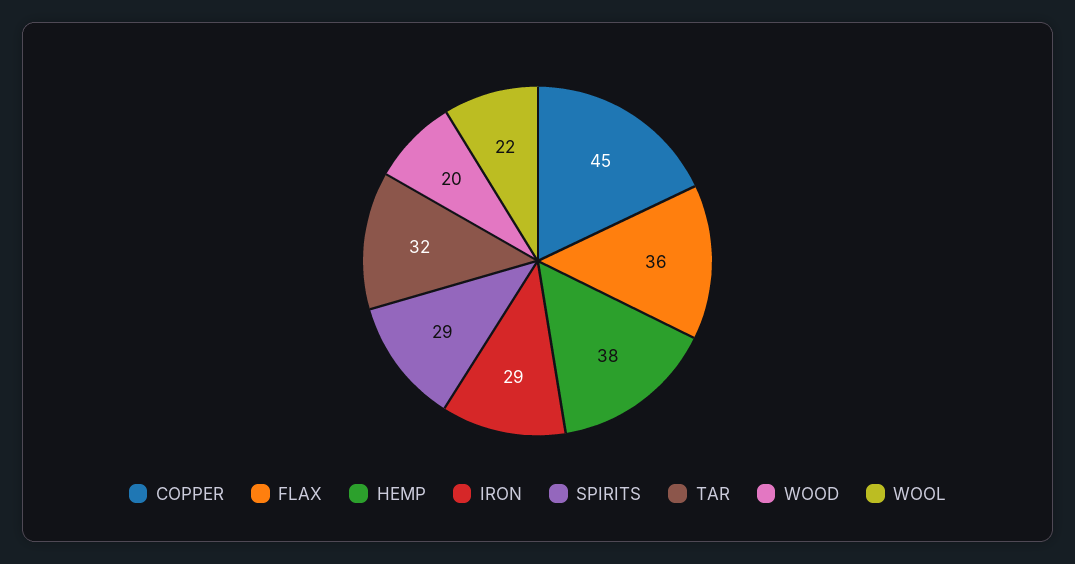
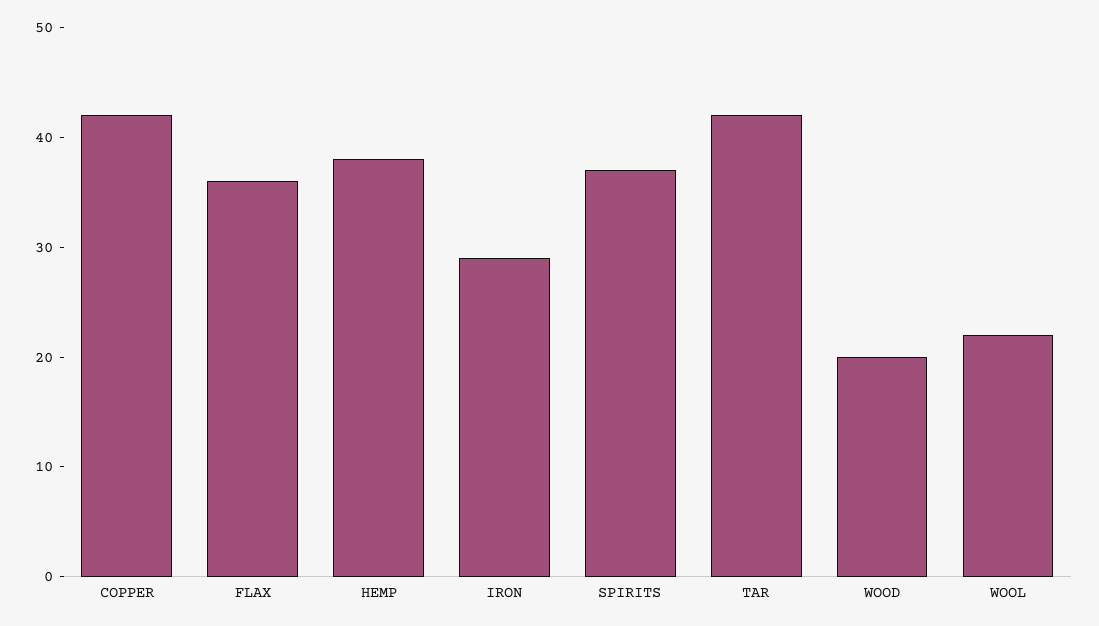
COPPER: 45 -> 42
SPIRITS: 29 -> 37
TAR: 32 -> 42

